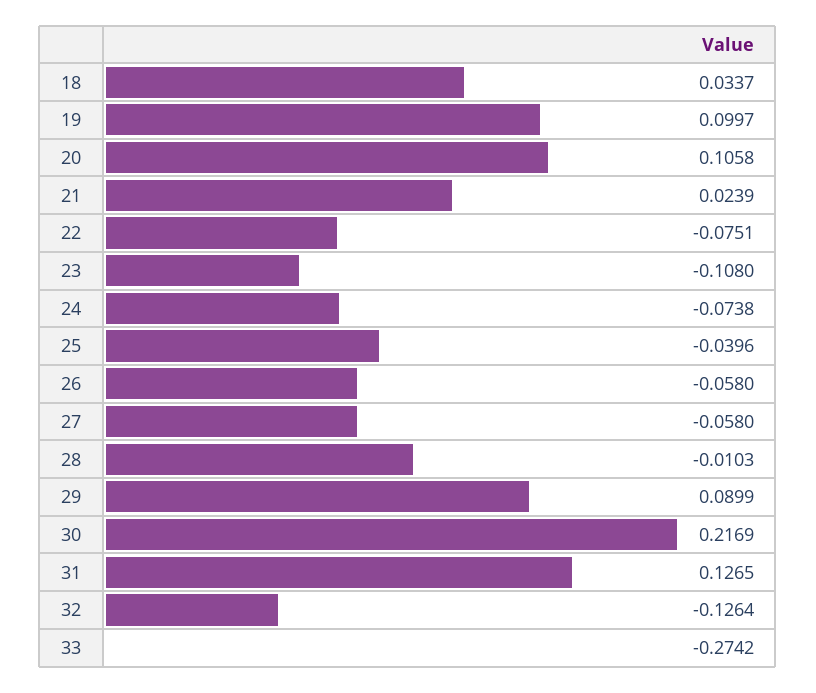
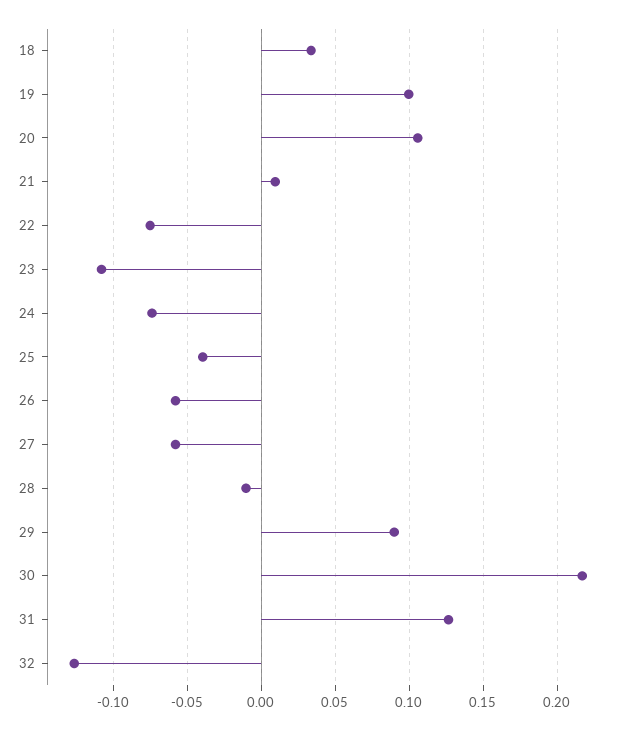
21: 0.0239 -> 0.01
33: -0.2742 -> none

